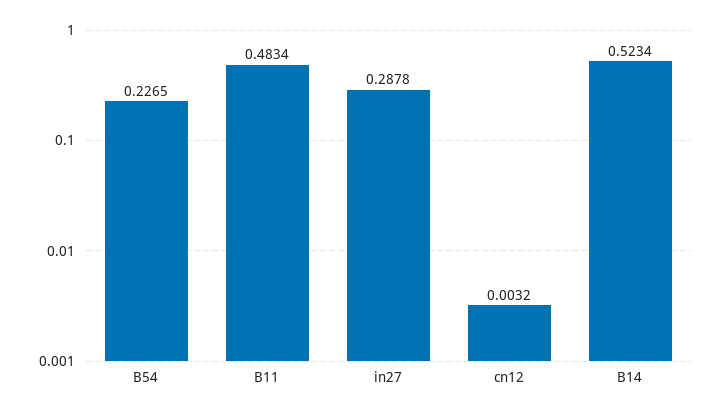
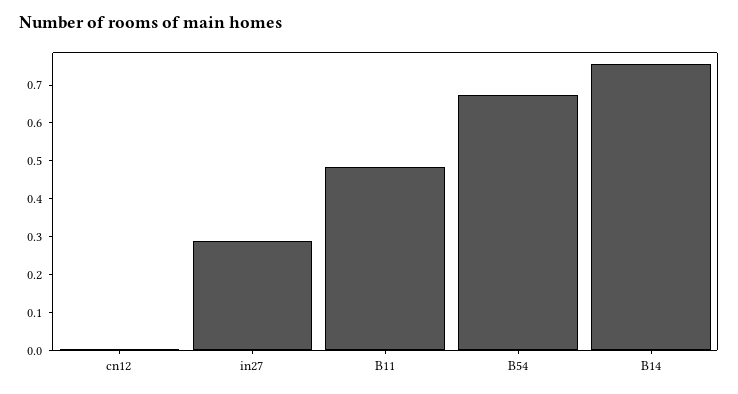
B54: 0.2265 -> 0.675
B14: 0.5234 -> 0.75

